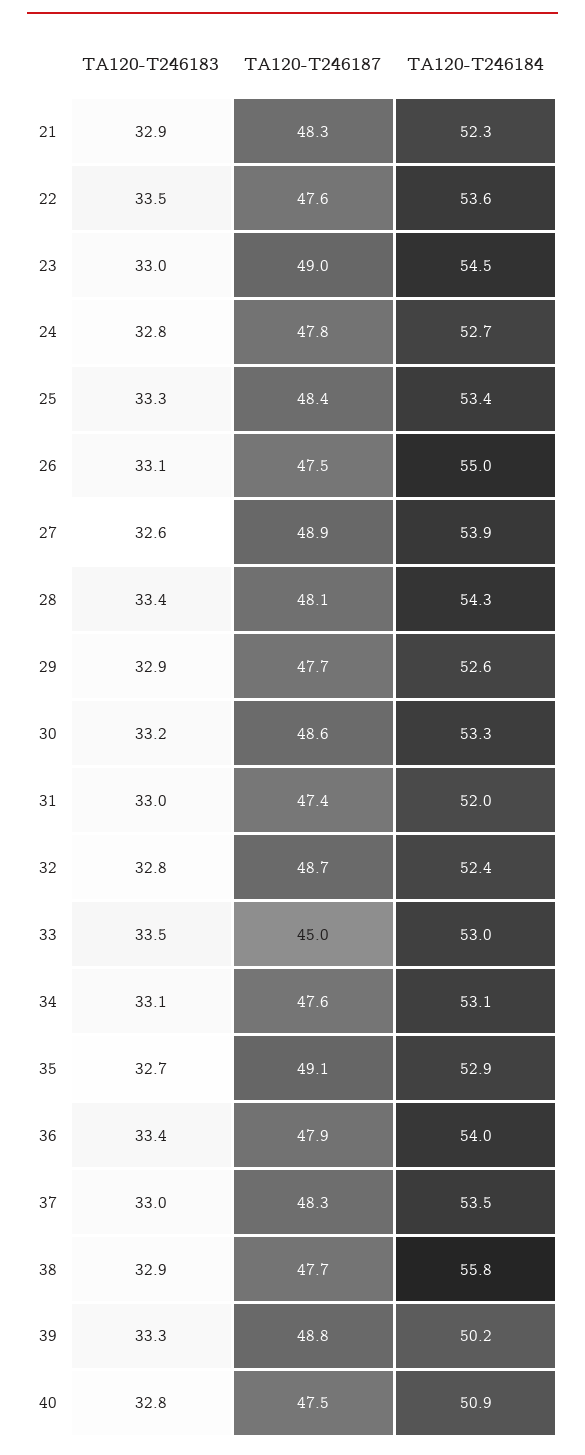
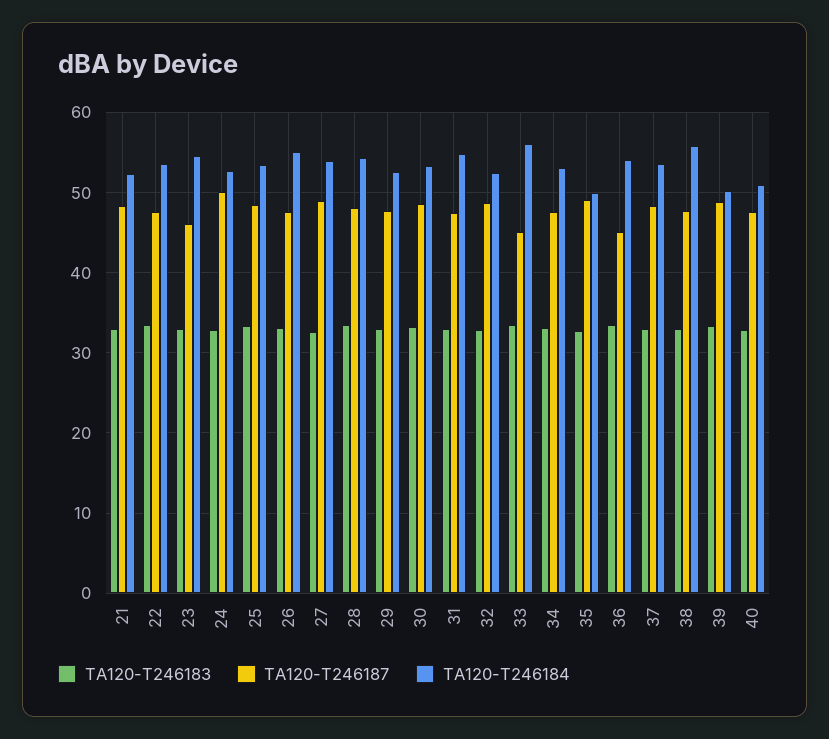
TA120-T246187, 23: 49 -> 46
TA120-T246187, 24: 47.8 -> 50
TA120-T246184, 31: 52 -> 55
TA120-T246184, 33: 53 -> 56
TA120-T246184, 35: 52.9 -> 50
TA120-T246187, 36: 47.9 -> 45

